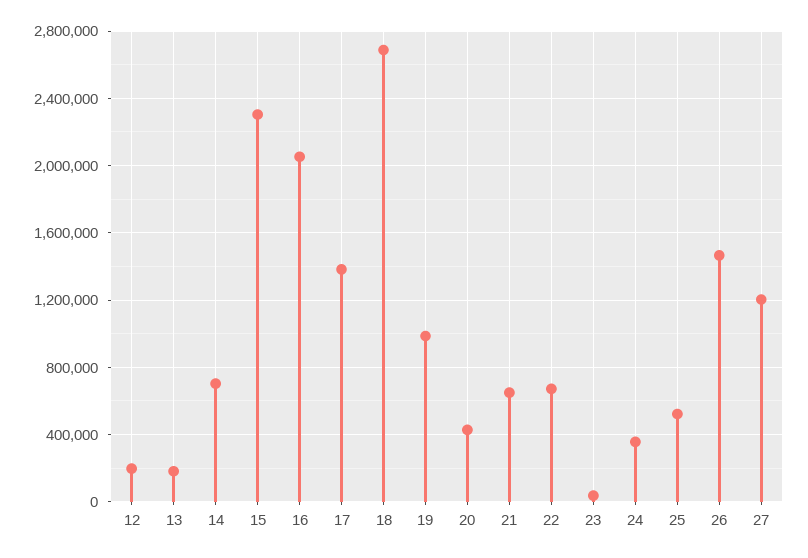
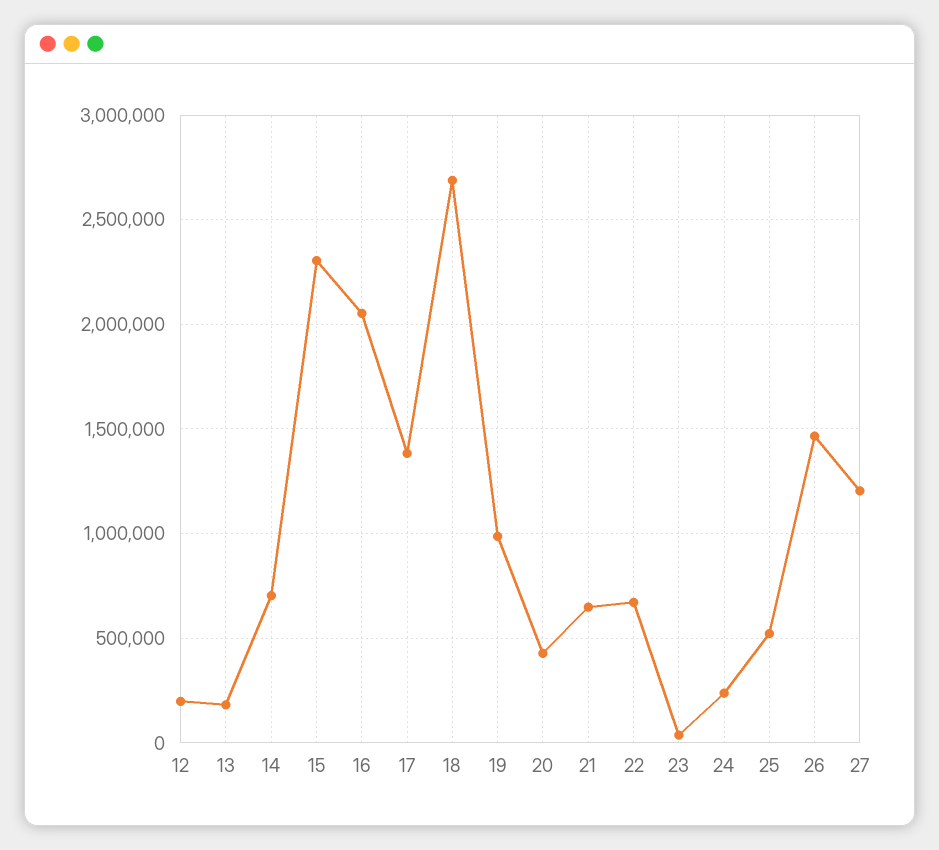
24: 350000 -> 250000

